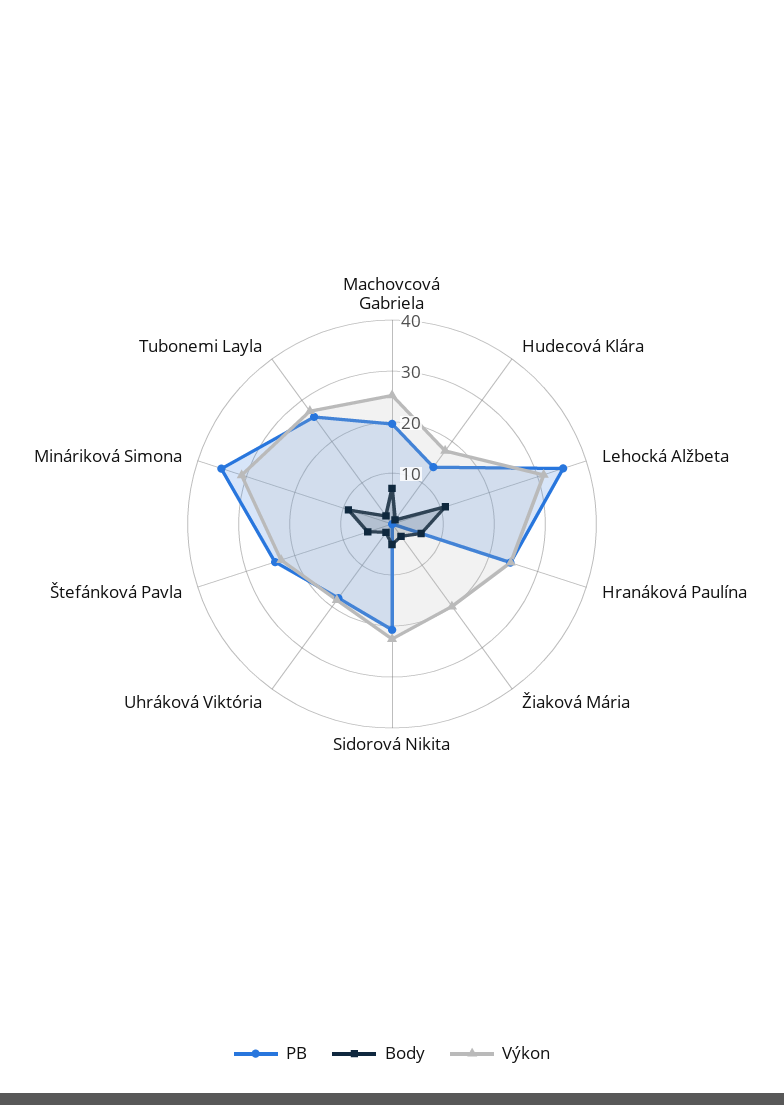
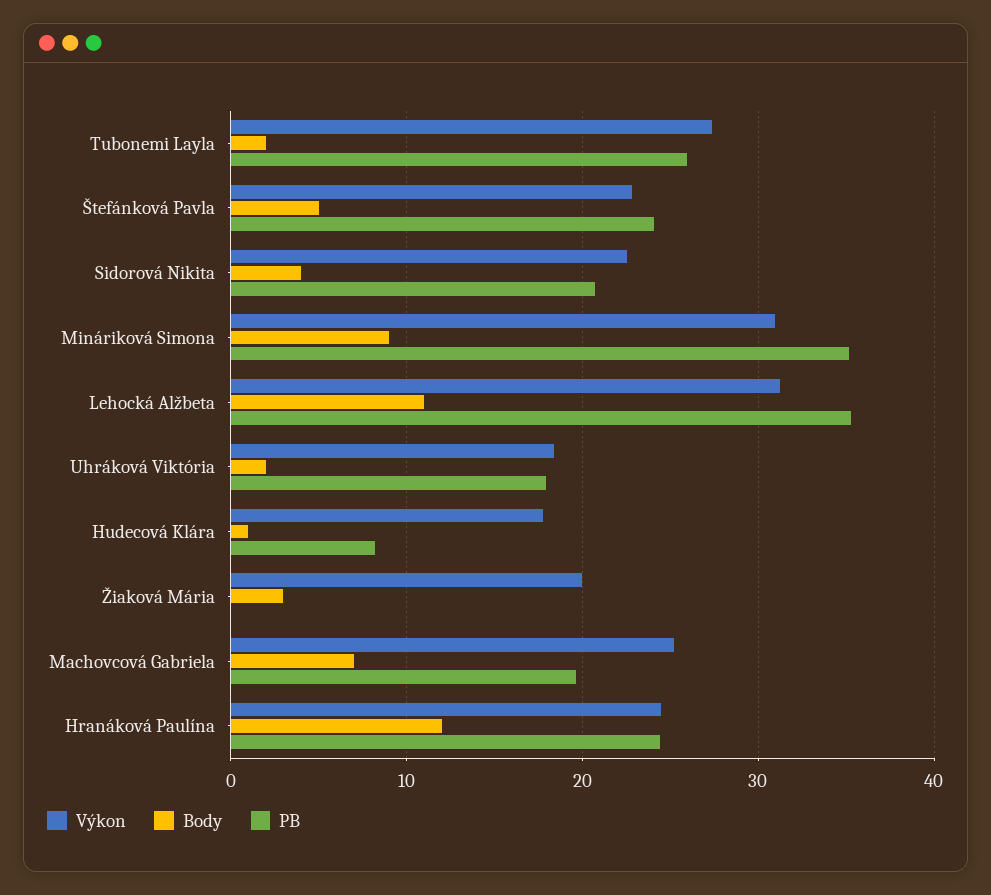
PB, Hudecová Klára: 14 -> 8
Body, Hranáková Paulína: 6 -> 12

